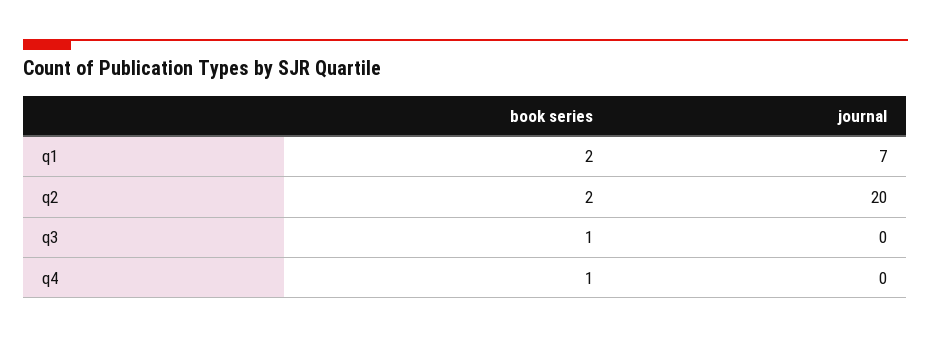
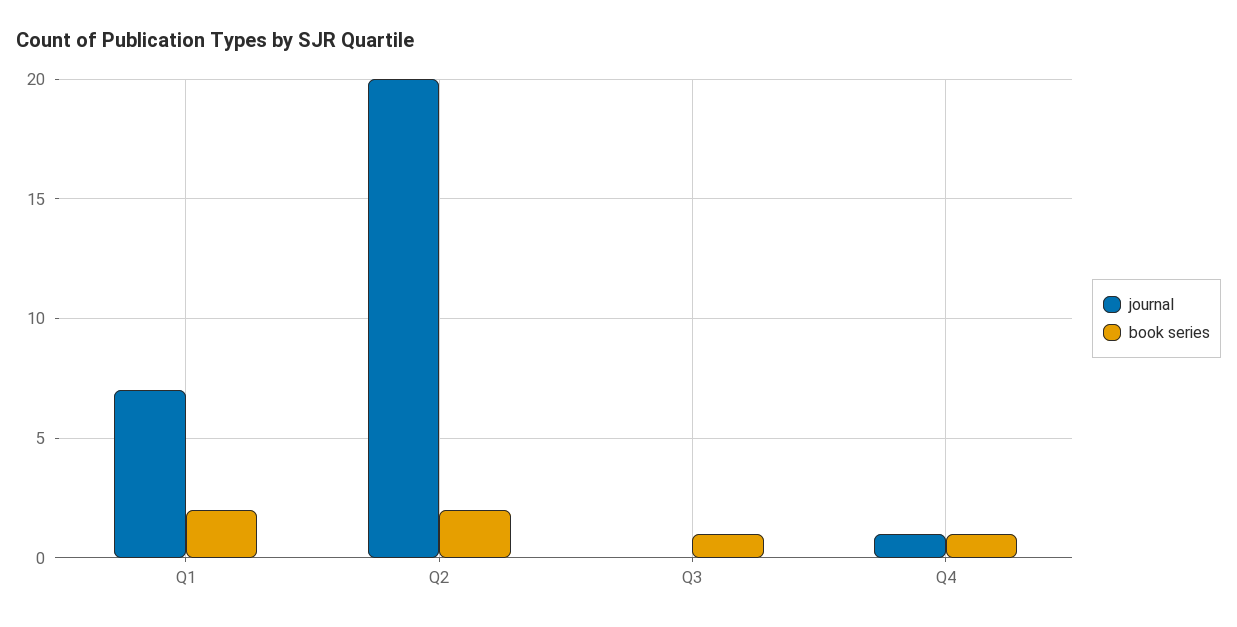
journal, q4: 0 -> 1

